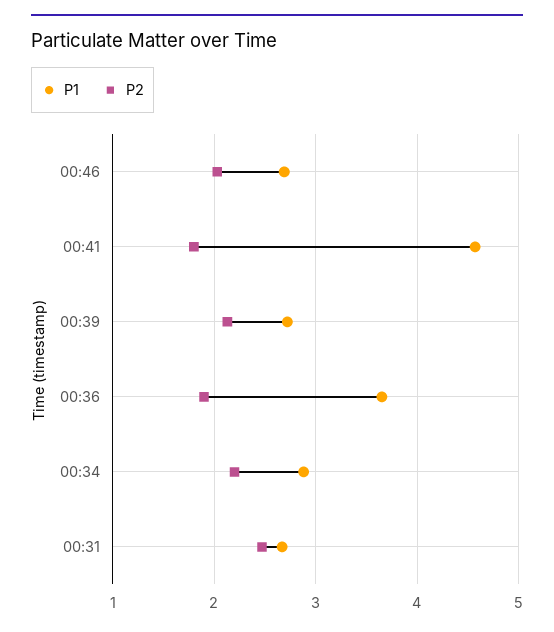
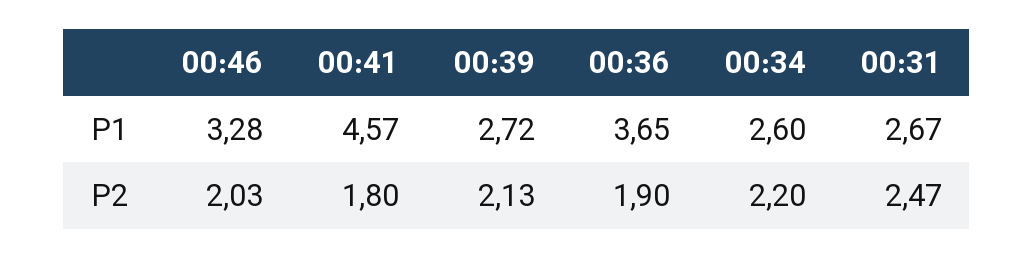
P1, 00:46: 2.7 -> 3.28
P1, 00:34: 2.9 -> 2.6

